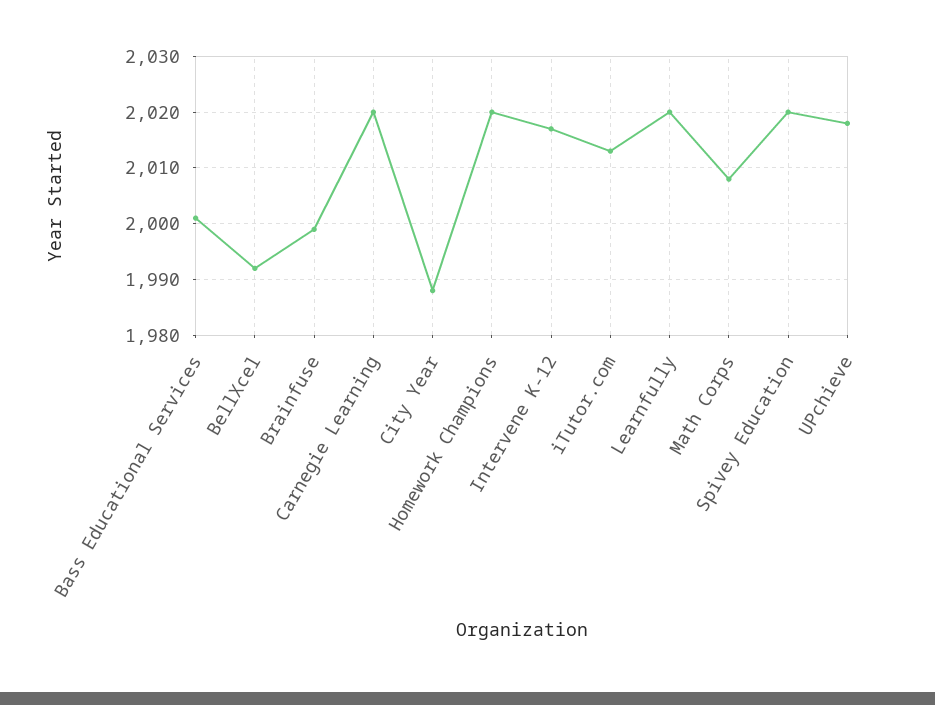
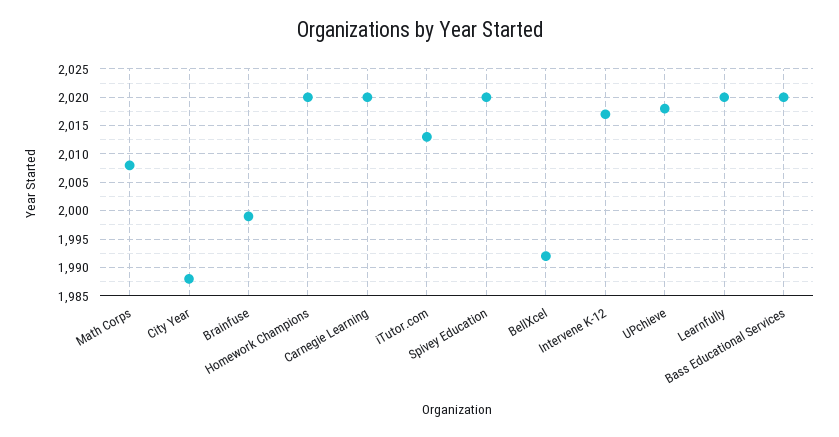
Bass Educational Services: 2000 -> 2020

